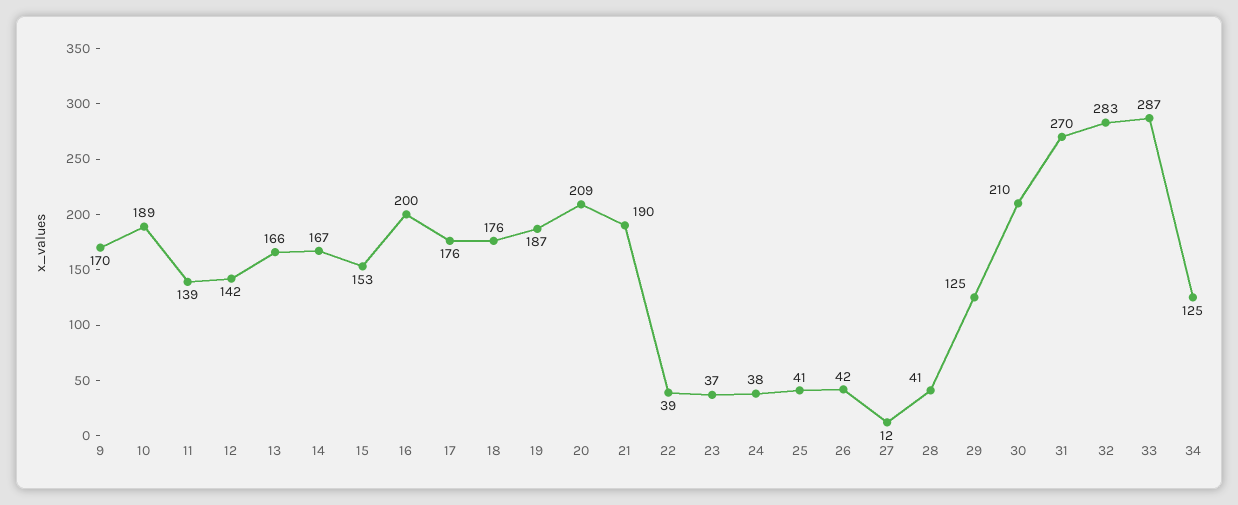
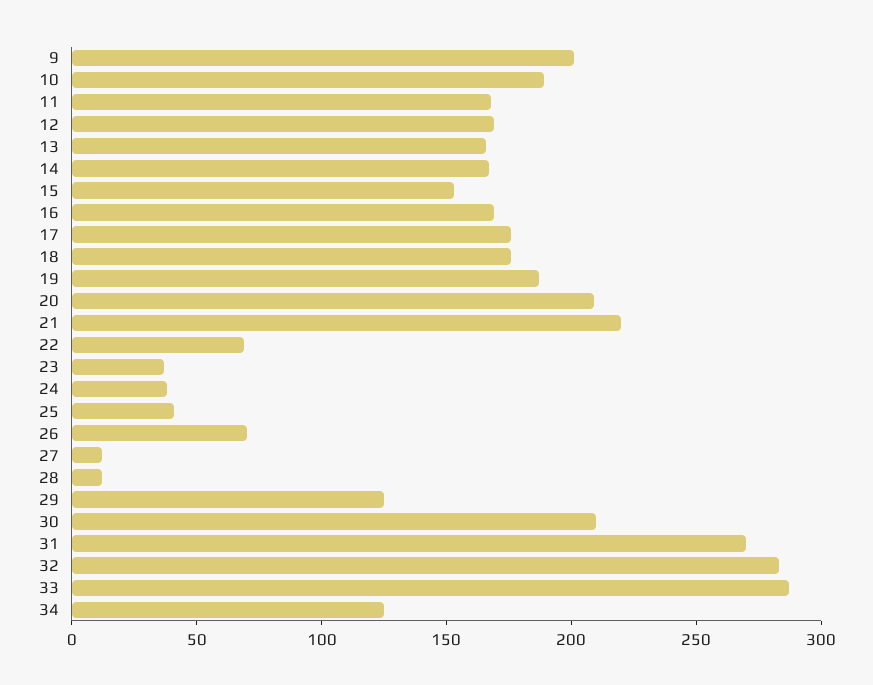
9: 170 -> 200
11: 139 -> 170
12: 142 -> 170
16: 200 -> 170
21: 190 -> 220
22: 39 -> 70
26: 42 -> 70
28: 41 -> 10

